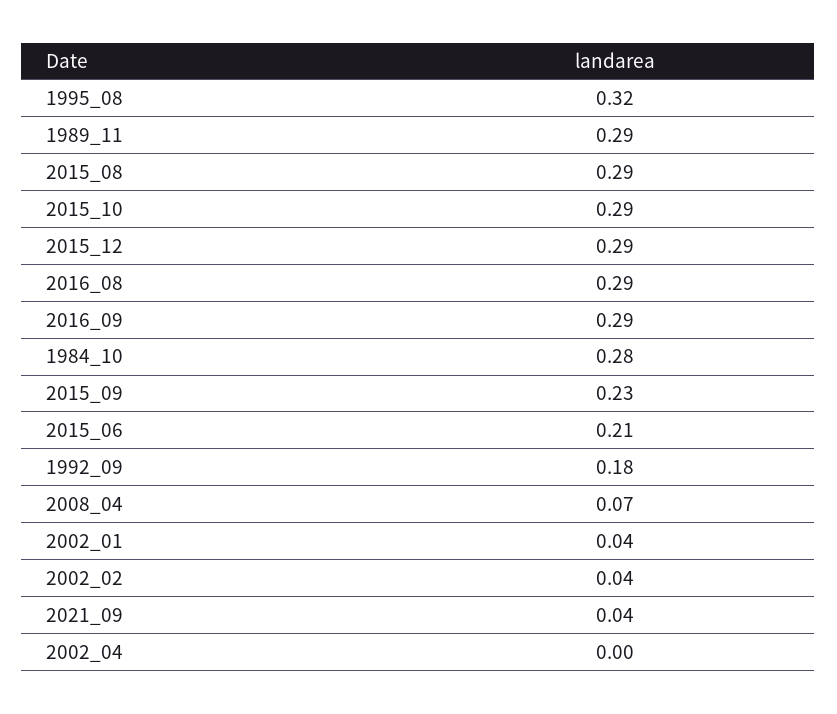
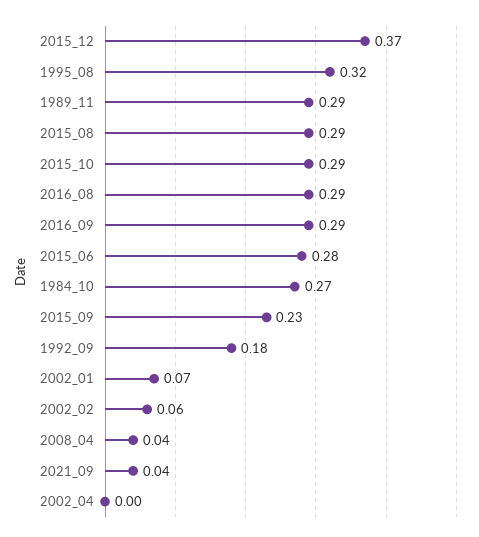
2015_12: 0.29 -> 0.37
1984_10: 0.28 -> 0.27
2015_06: 0.21 -> 0.28
2008_04: 0.07 -> 0.04
2002_01: 0.04 -> 0.07
2002_02: 0.04 -> 0.06

